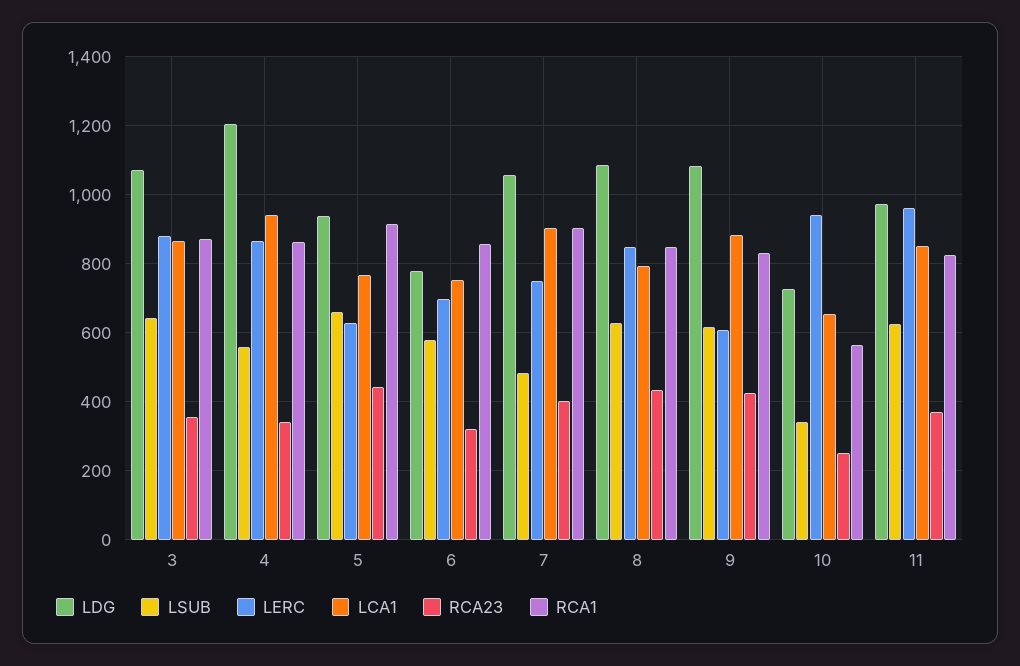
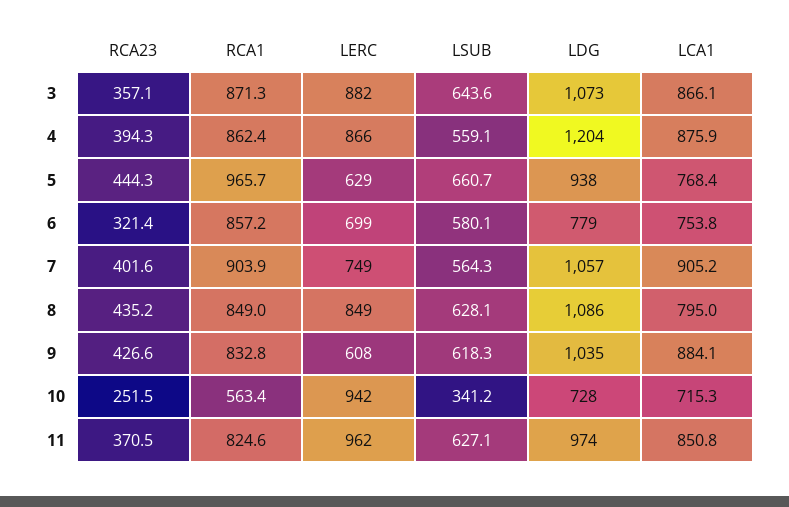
LCA1, 4: 940 -> 875.9
RCA23, 4: 340 -> 394.3
RCA1, 5: 920 -> 965.7
LSUB, 7: 480 -> 564.3
LDG, 9: 1080 -> 1035
LCA1, 10: 660 -> 715.3

